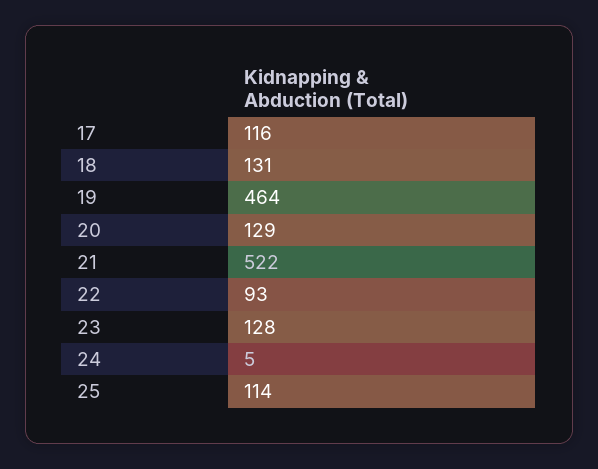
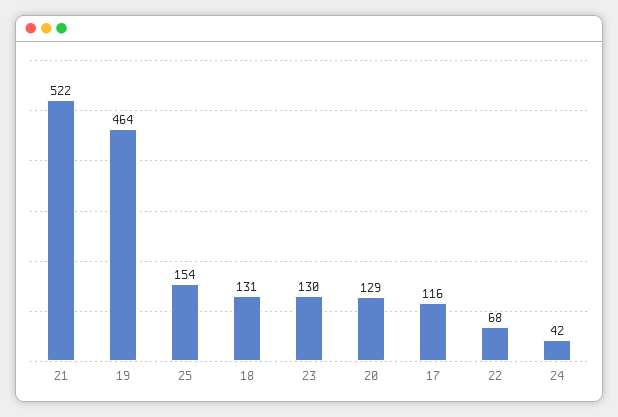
22: 93 -> 68
23: 128 -> 130
24: 5 -> 42
25: 114 -> 154

